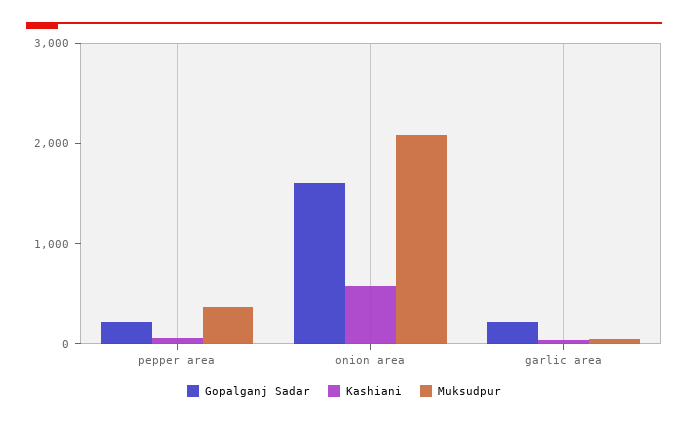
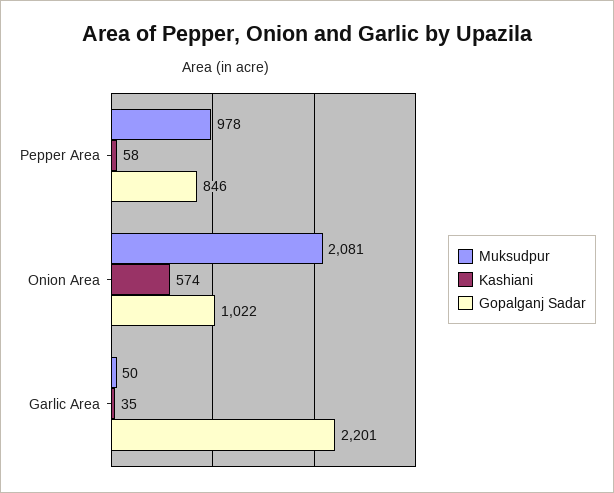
Gopalganj Sadar, pepper area: 200 -> 846
Muksudpur, pepper area: 400 -> 978
Gopalganj Sadar, onion area: 1600 -> 1022
Gopalganj Sadar, garlic area: 200 -> 2201

